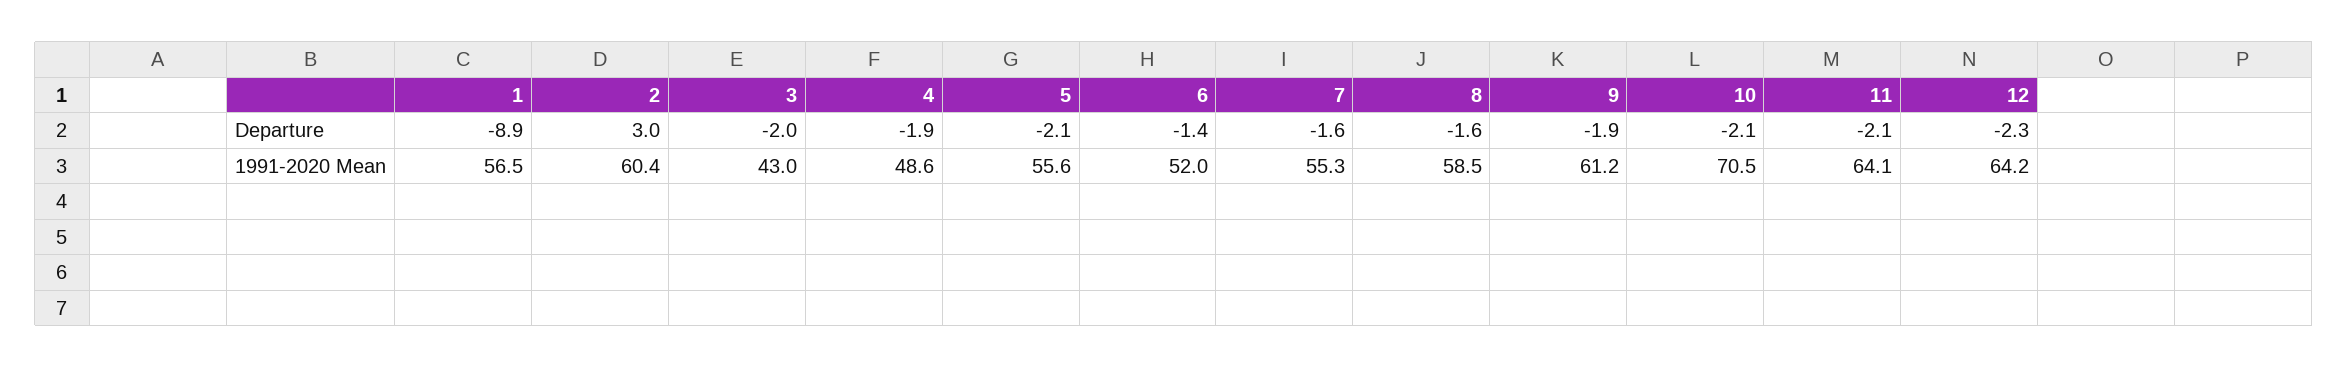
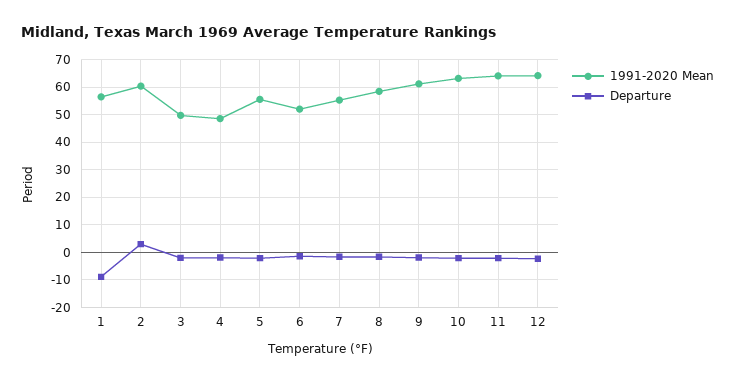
1991-2020 Mean, 3: 43 -> 50
1991-2020 Mean, 10: 70.5 -> 62.5

